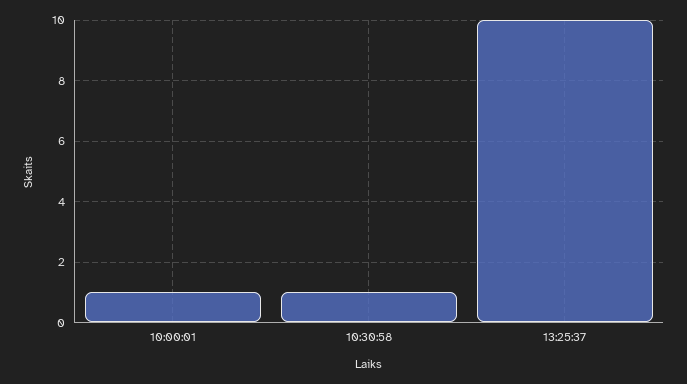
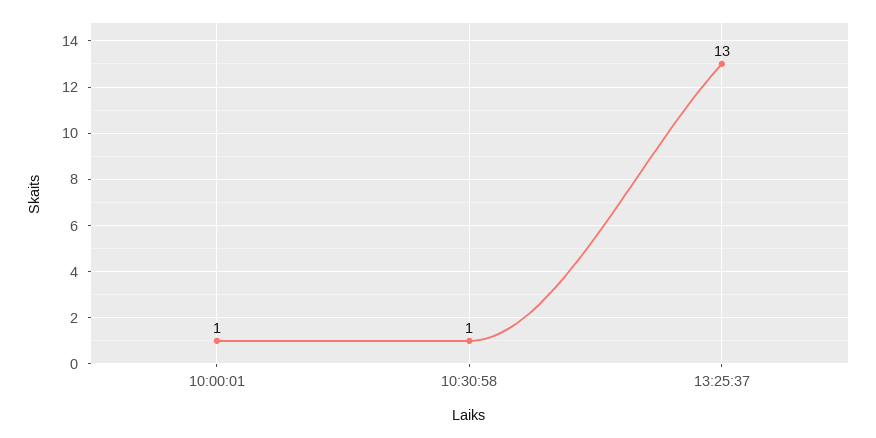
13:25:37: 10 -> 13

